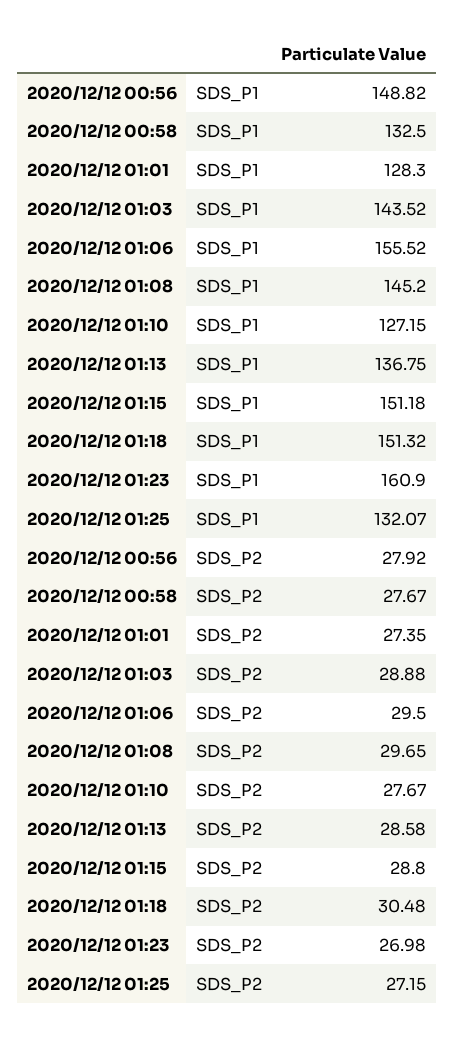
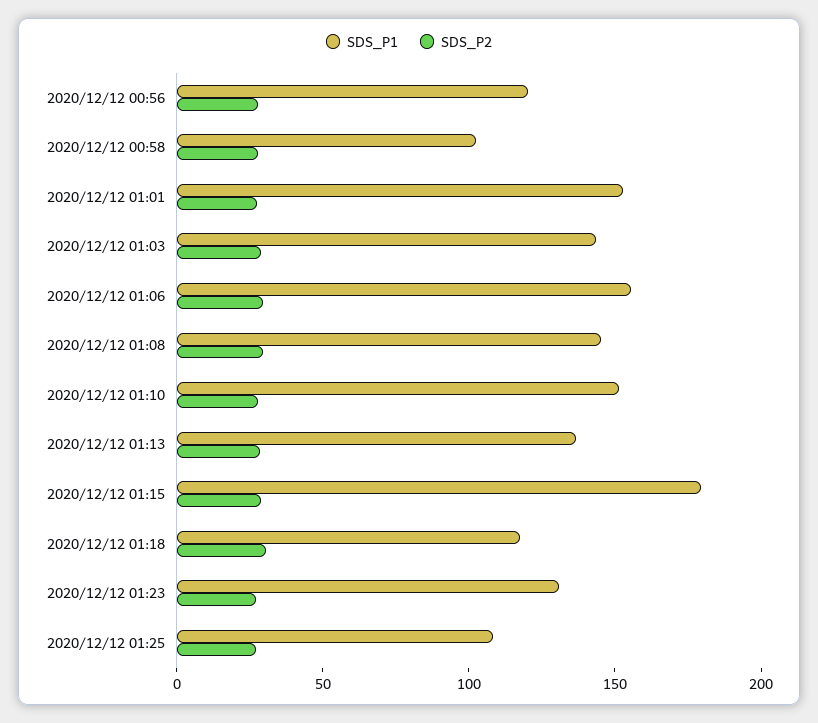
SDS_P1, 2020/12/12 00:56: 148.82 -> 120
SDS_P1, 2020/12/12 00:58: 132.5 -> 100
SDS_P1, 2020/12/12 01:01: 128.3 -> 150
SDS_P1, 2020/12/12 01:10: 127.15 -> 150
SDS_P1, 2020/12/12 01:15: 151.18 -> 180
SDS_P1, 2020/12/12 01:18: 151.32 -> 120
SDS_P1, 2020/12/12 01:23: 160.9 -> 130
SDS_P1, 2020/12/12 01:25: 132.07 -> 110

